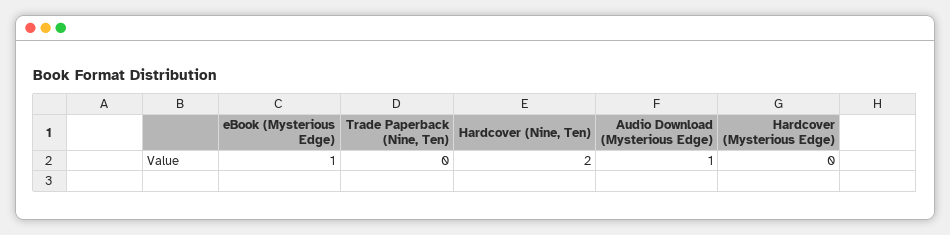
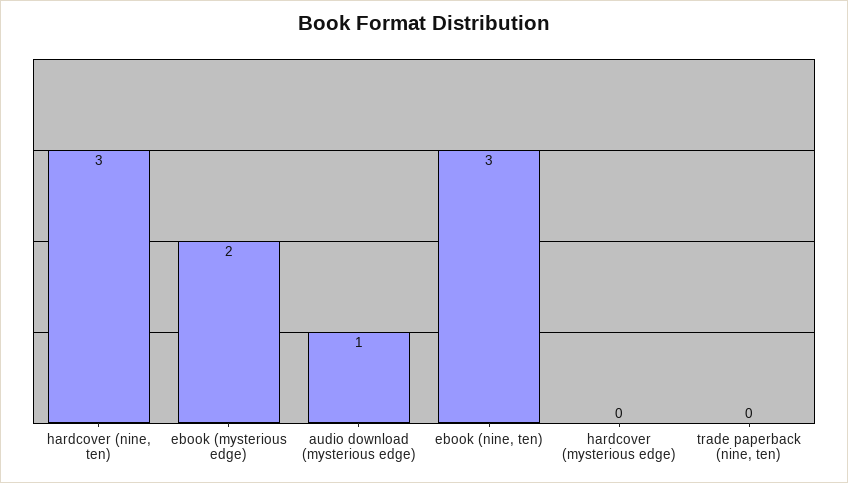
eBook (Mysterious Edge): 1 -> 2
Hardcover (Nine, Ten): 2 -> 3
ebook (nine, ten): none -> 3

